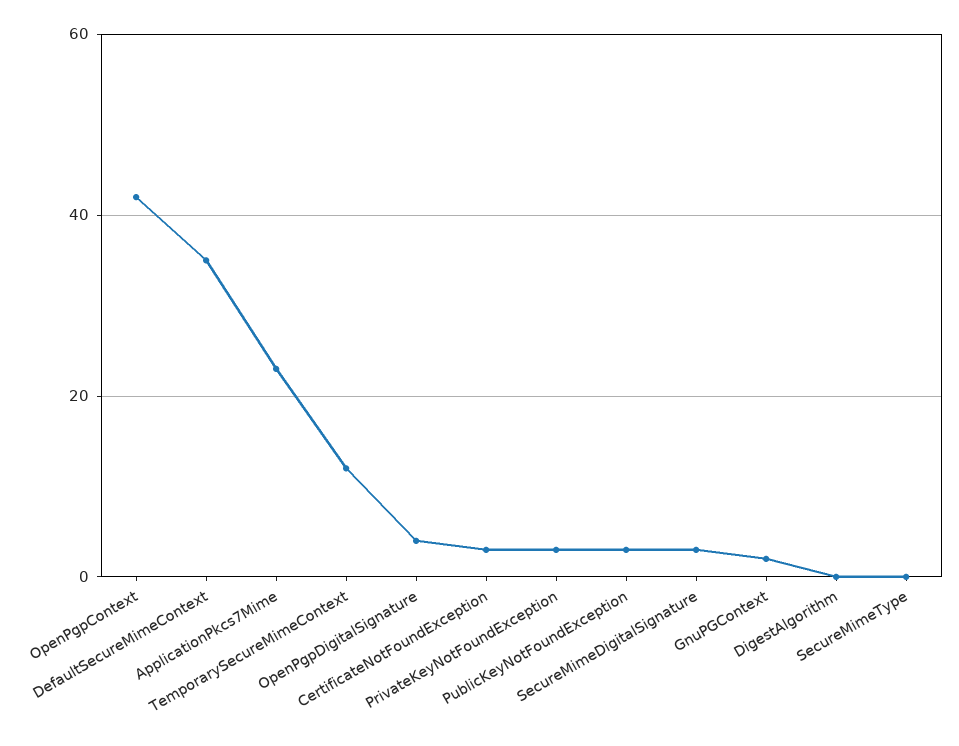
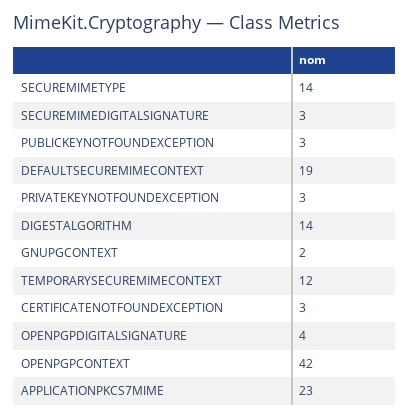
DefaultSecureMimeContext: 35 -> 19
DigestAlgorithm: 0 -> 14
SecureMimeType: 0 -> 14

